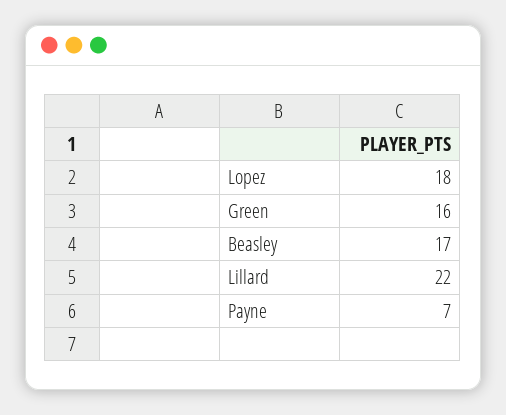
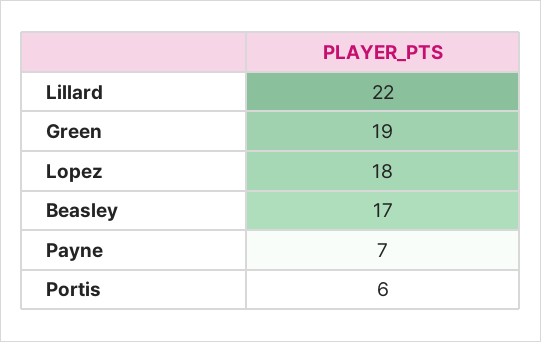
Green: 16 -> 19
Portis: none -> 6

